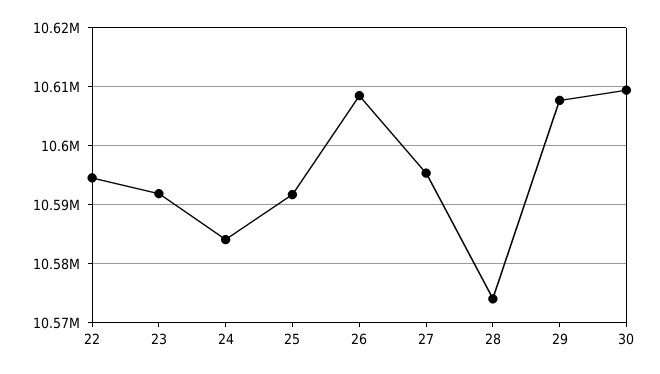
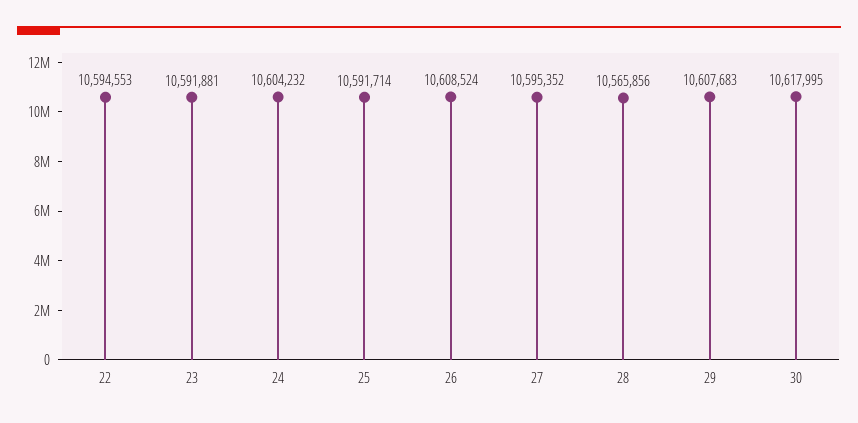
24: 10584000 -> 10604232
28: 10574000 -> 10565856
30: 10610000 -> 10617995

